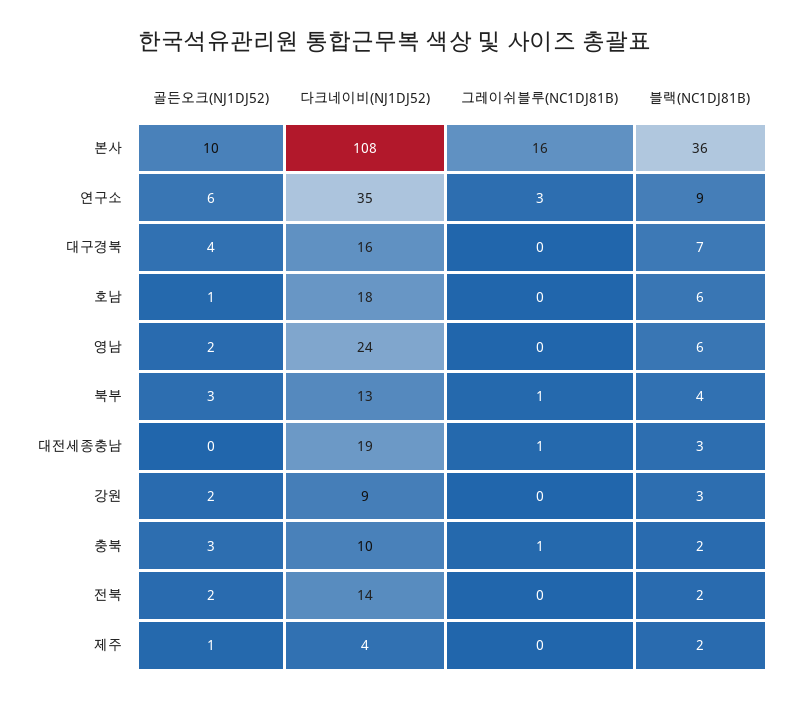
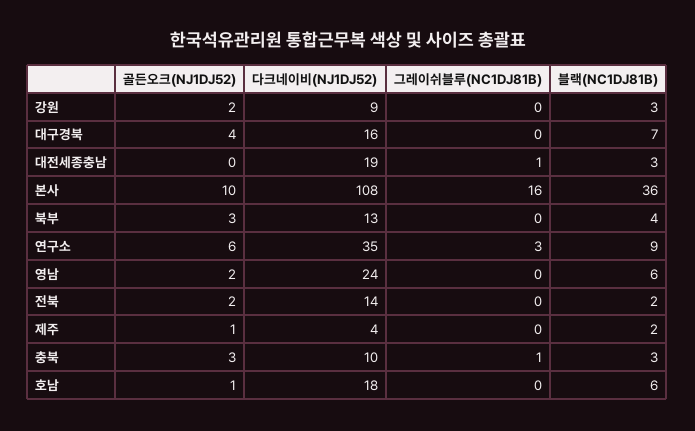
그레이쉬블루(NC1DJ81B), 북부: 1 -> 0
블랙(NC1DJ81B), 충북: 2 -> 3

